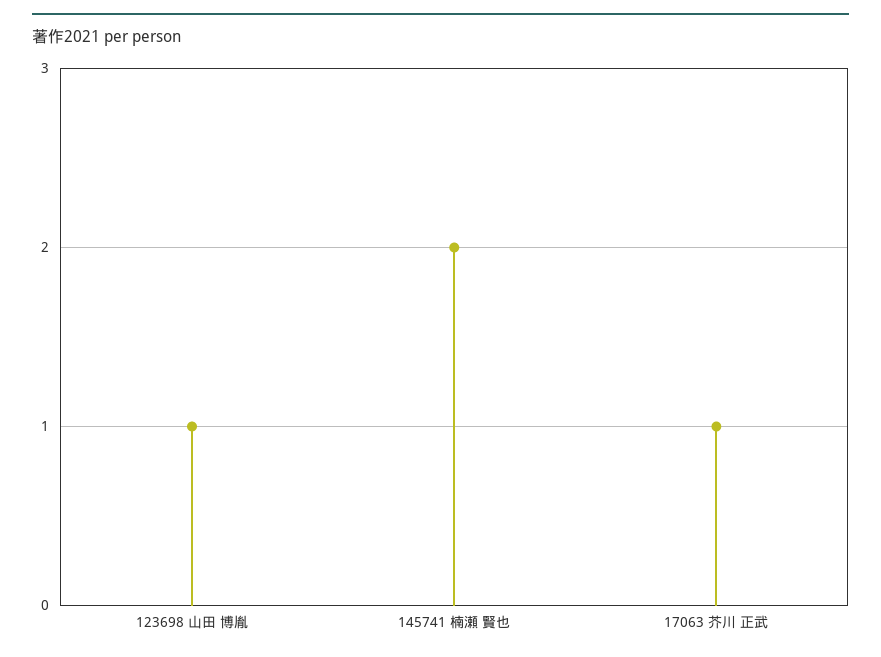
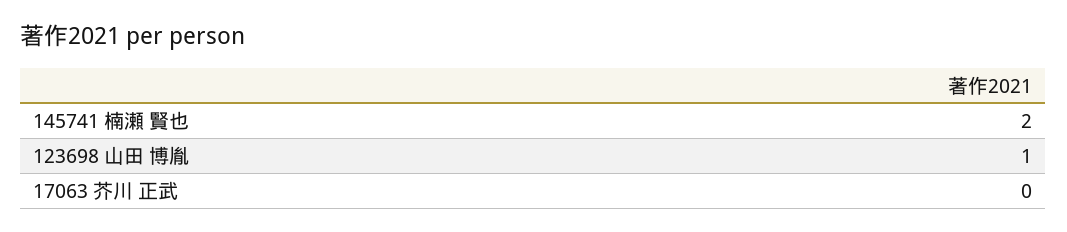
17063 芥川 正武: 1 -> 0

